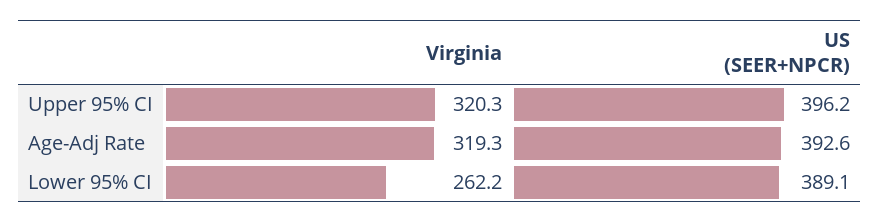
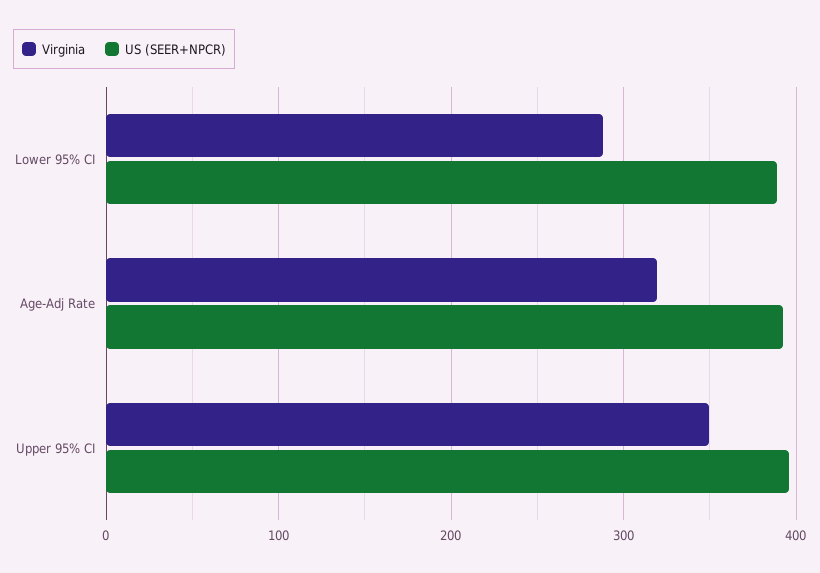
Virginia, Upper 95% CI: 320.3 -> 350
Virginia, Lower 95% CI: 262.2 -> 290

